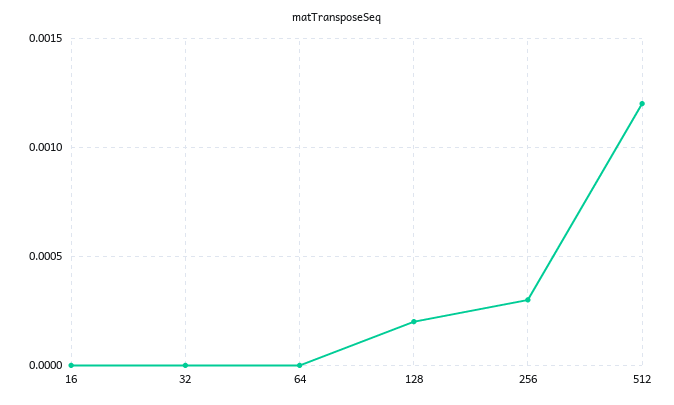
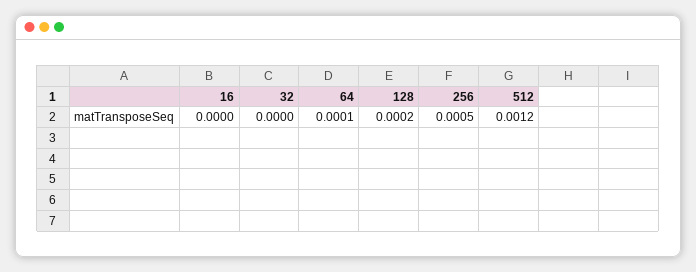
64: 0 -> 0.0001
256: 0.0003 -> 0.0005

